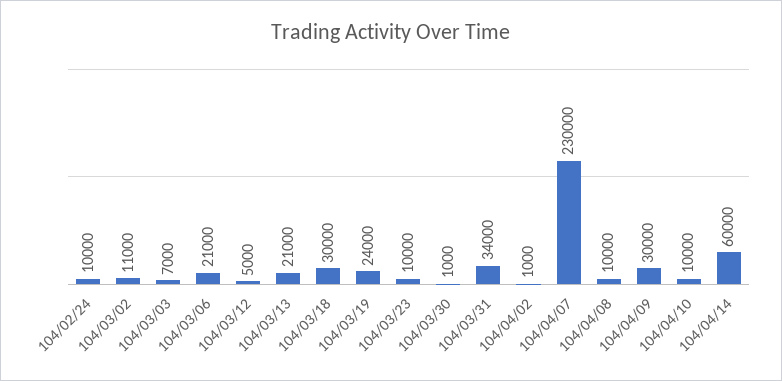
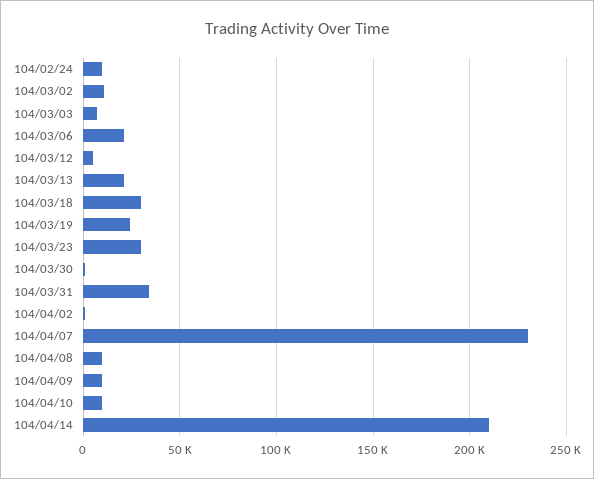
104/03/23: 10000 -> 30000
104/04/09: 30000 -> 10000
104/04/14: 60000 -> 210000

